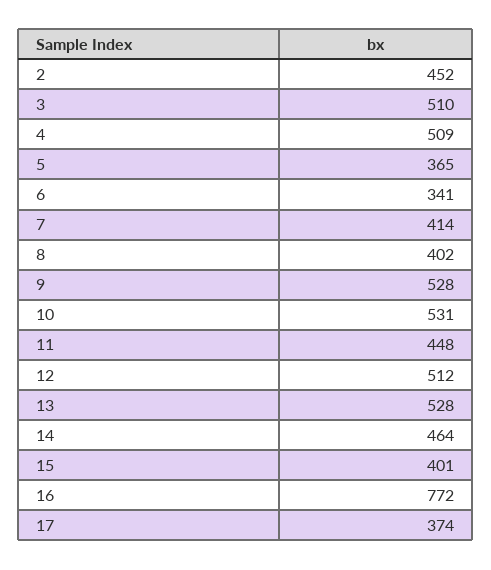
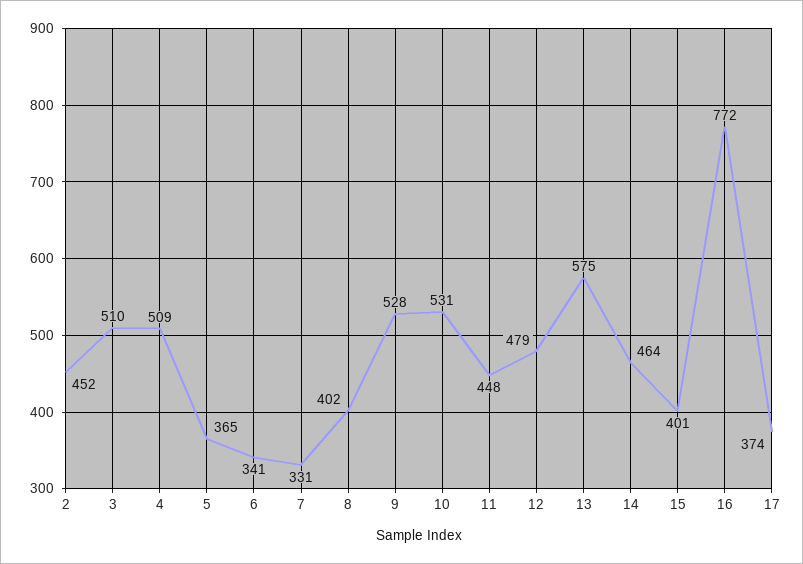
7: 414 -> 331
12: 512 -> 479
13: 528 -> 575

